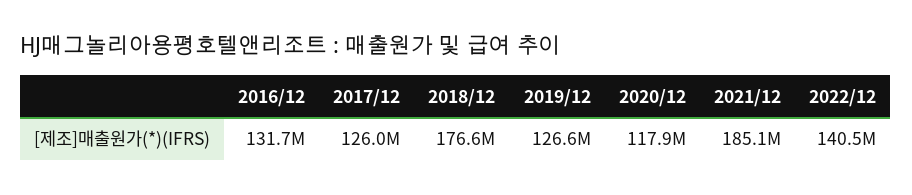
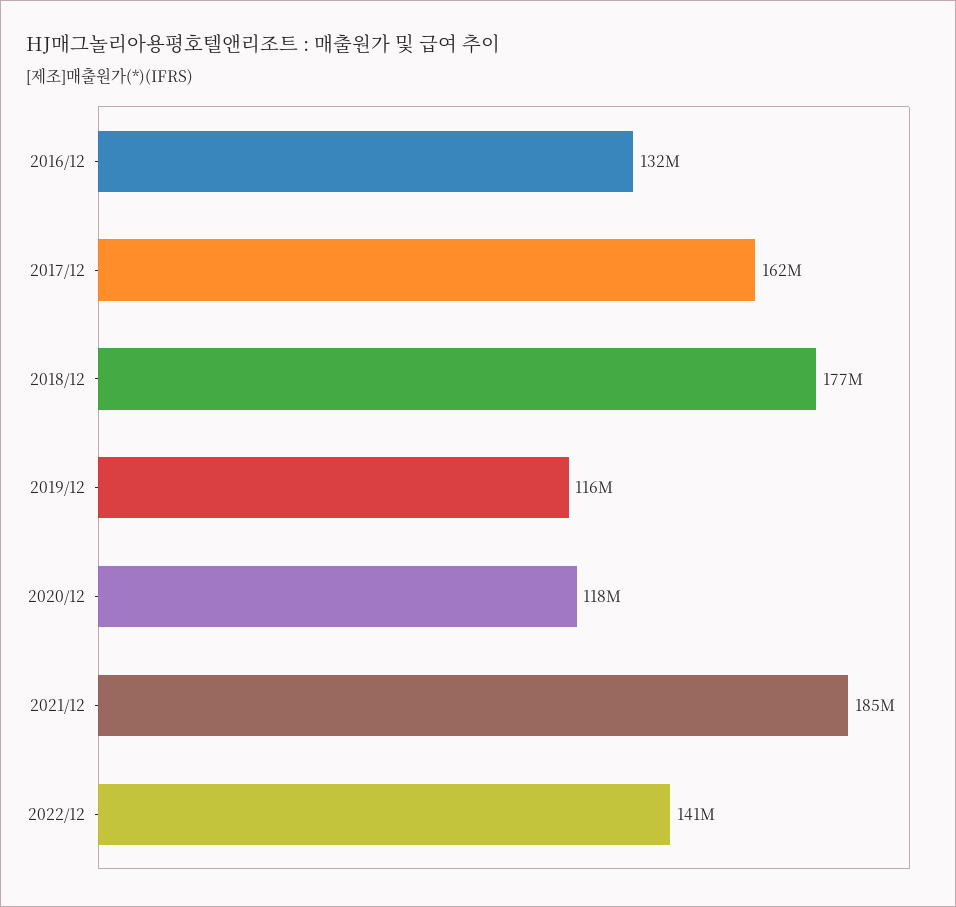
2017/12: 126000000 -> 162000000
2019/12: 126600000 -> 116000000

